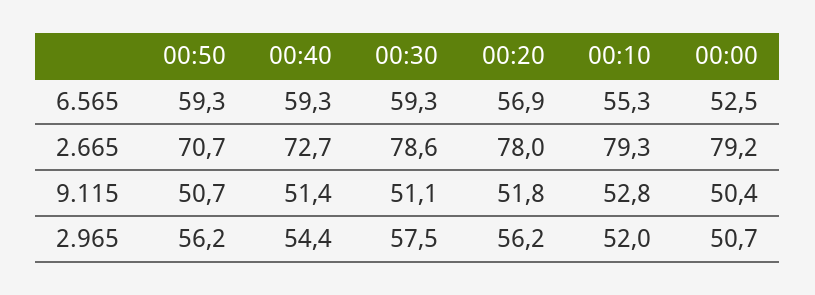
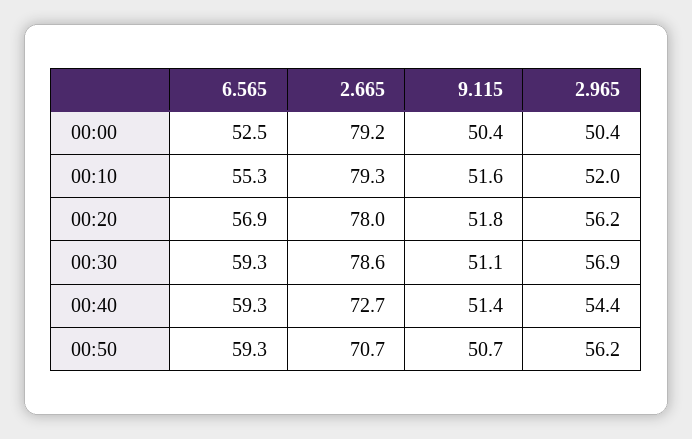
00:10, 9.115: 52.8 -> 51.6
00:30, 2.965: 57.5 -> 56.9
00:00, 2.965: 50.7 -> 50.4

